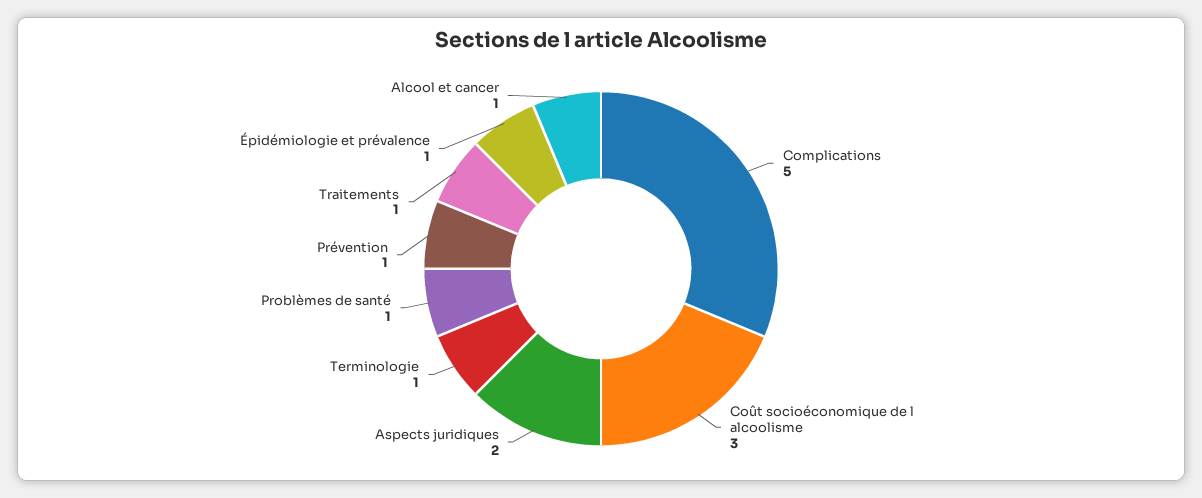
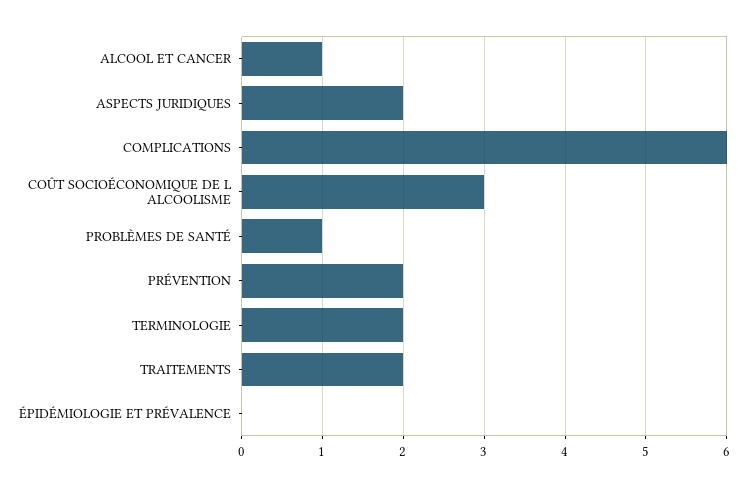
Complications: 5 -> 6
Terminologie: 1 -> 2
Prévention: 1 -> 2
Traitements: 1 -> 2
Épidémiologie et prévalence: 1 -> 0

